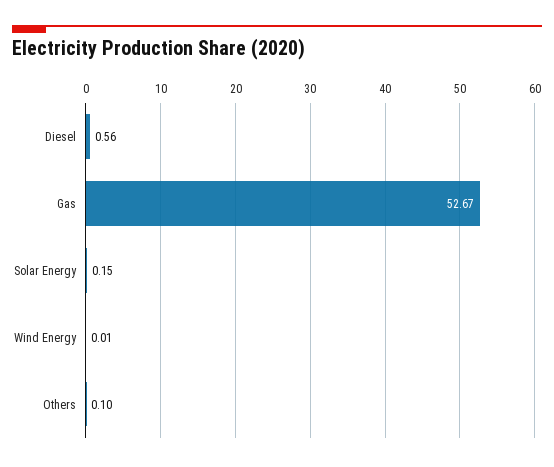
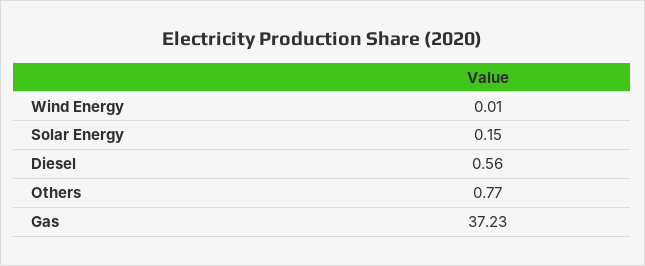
Gas: 52.67 -> 37.23
Others: 0.1 -> 0.77

